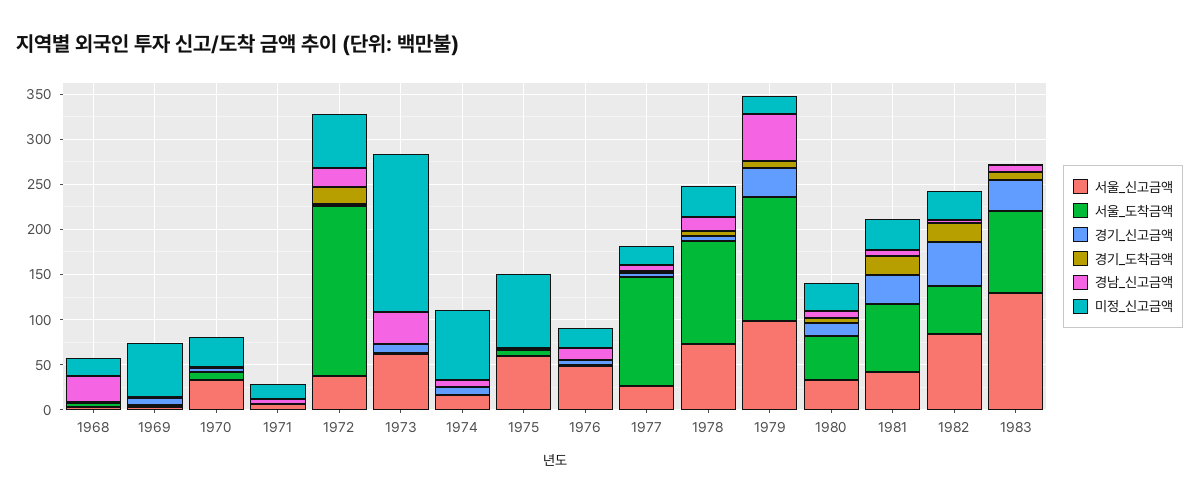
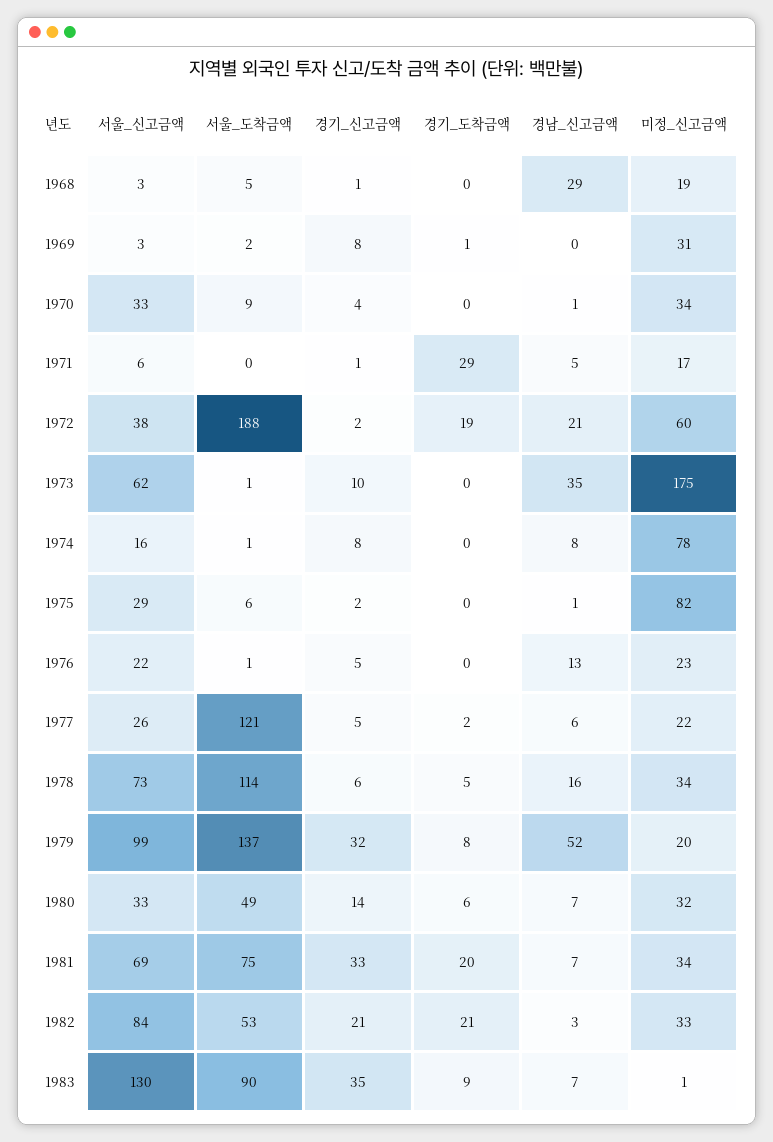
미정_신고금액, 1969: 60 -> 31
경기_도착금액, 1971: 0 -> 29
서울_신고금액, 1975: 60 -> 29
서울_신고금액, 1976: 50 -> 22
서울_신고금액, 1981: 40 -> 69
경기_신고금액, 1982: 50 -> 21

